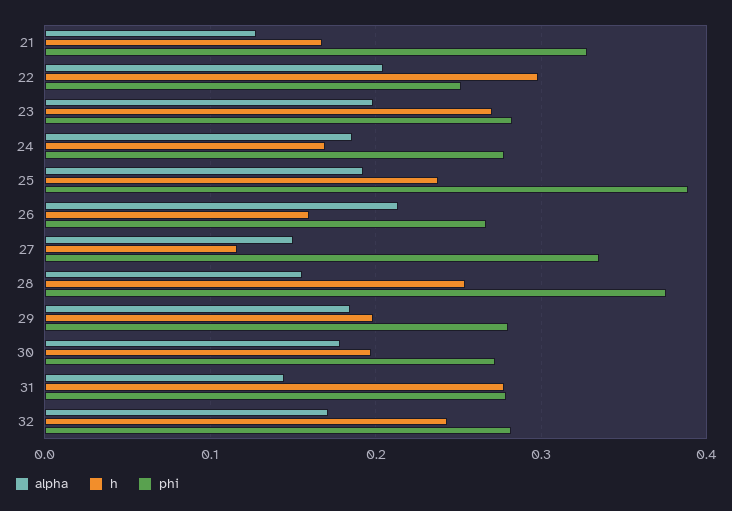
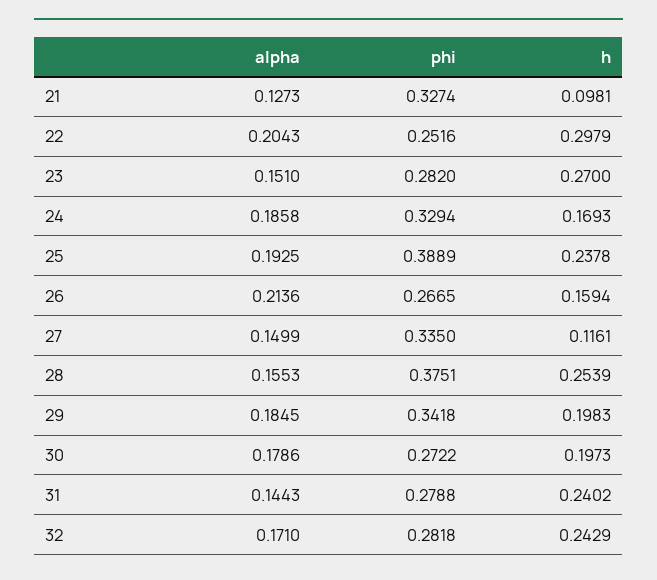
h, 21: 0.17 -> 0.0981
alpha, 23: 0.2 -> 0.151
phi, 24: 0.28 -> 0.3294
phi, 29: 0.28 -> 0.3418
h, 31: 0.28 -> 0.2402

